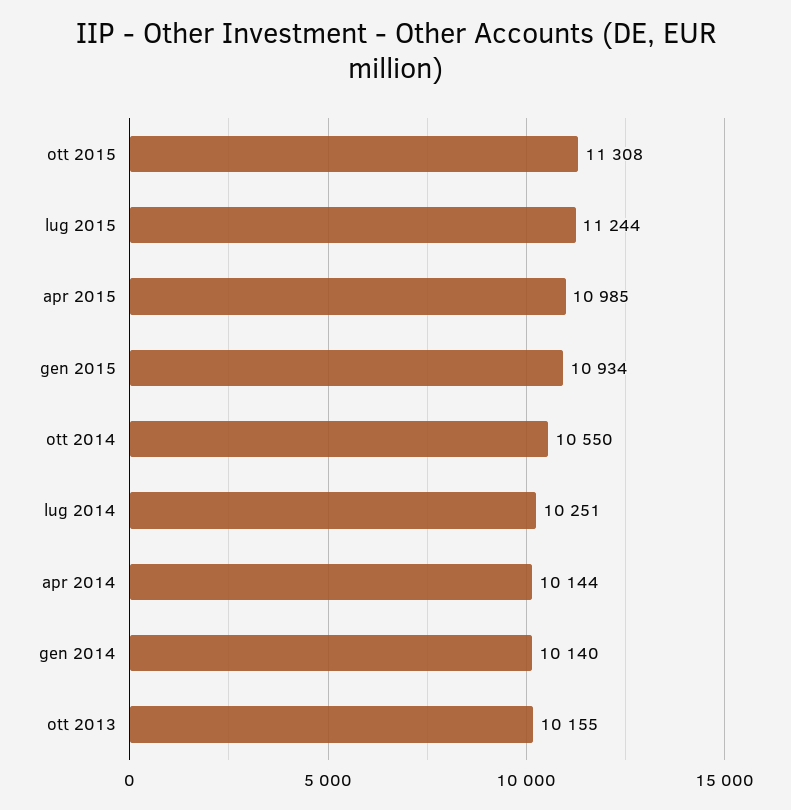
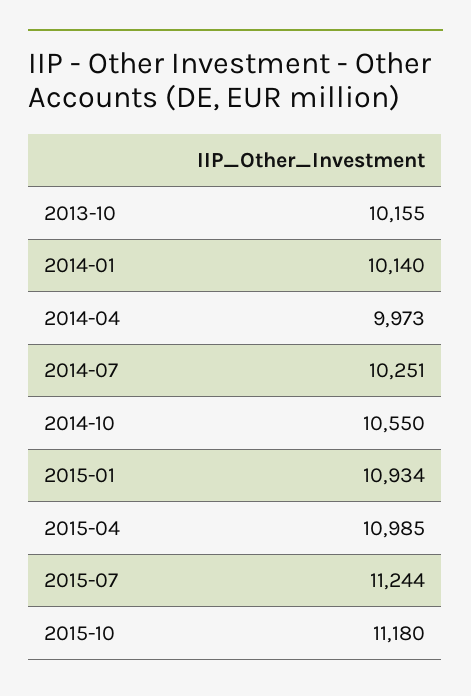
ott 2015: 11308 -> 11180
apr 2014: 10144 -> 9973

